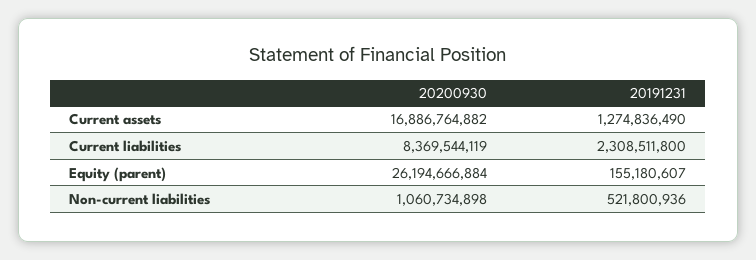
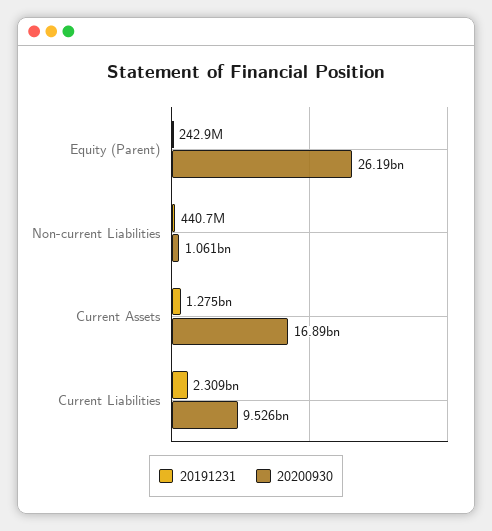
20200930, Current liabilities: 8369544119 -> 9526000000
20191231, Equity (parent): 155180607 -> 242900000
20191231, Non-current liabilities: 521800936 -> 440700000

